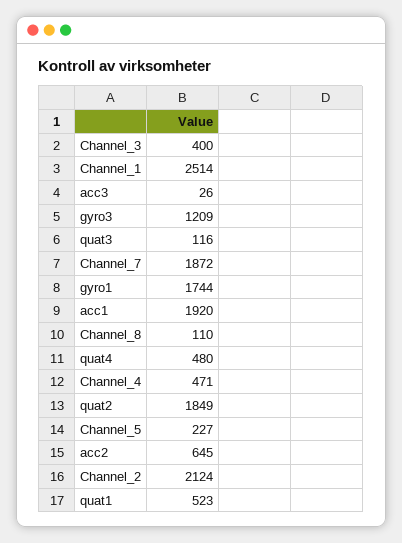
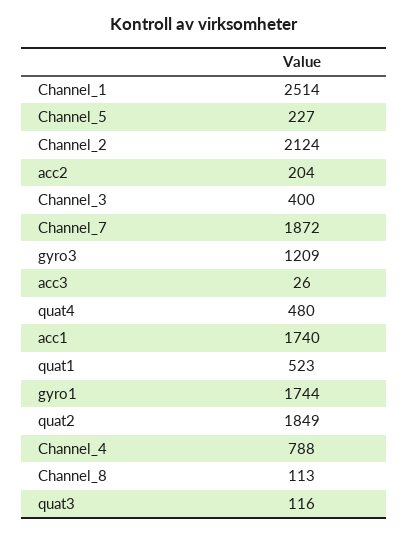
acc1: 1920 -> 1740
Channel_8: 110 -> 113
Channel_4: 471 -> 788
acc2: 645 -> 204

